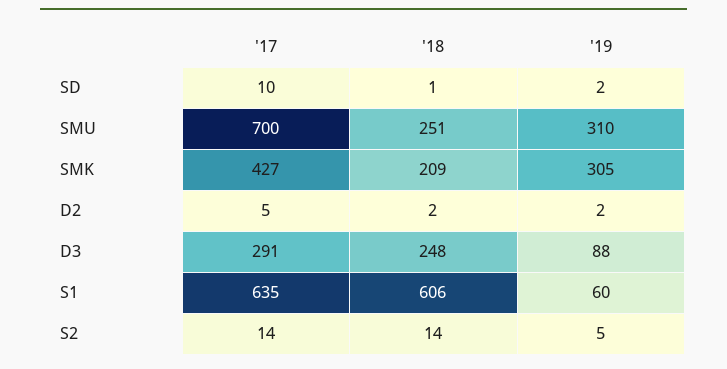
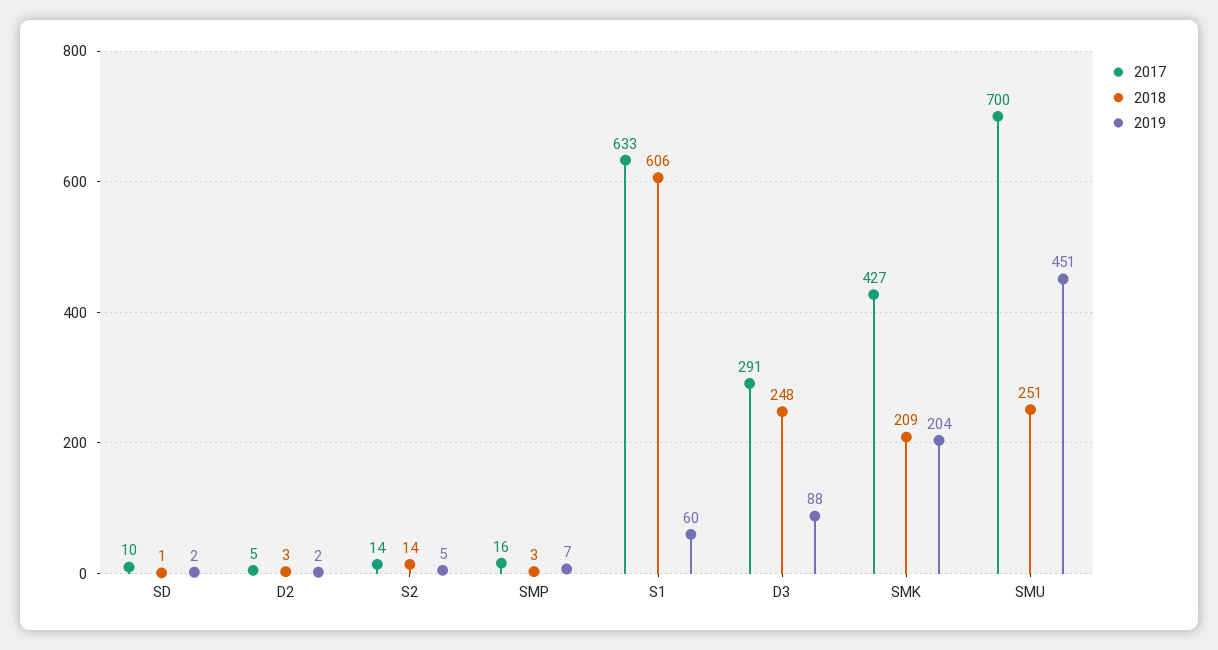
'19, SMU: 310 -> 451
'19, SMK: 305 -> 204
'18, D2: 2 -> 3
'17, S1: 635 -> 633
'17, SMP: none -> 16
'18, SMP: none -> 3
'19, SMP: none -> 7

